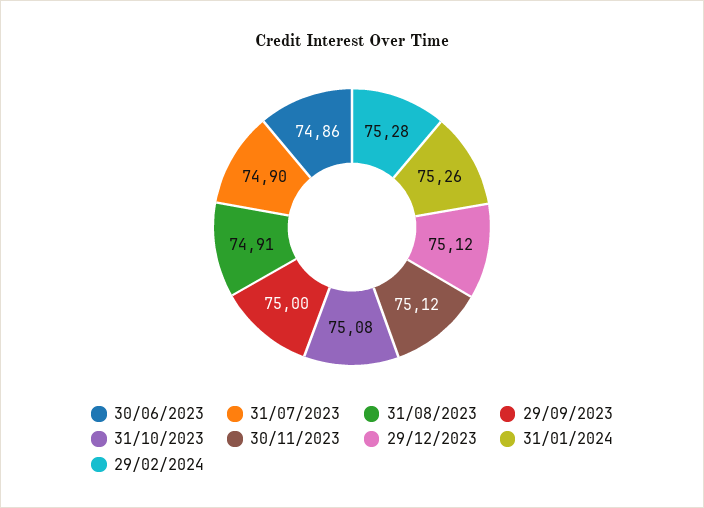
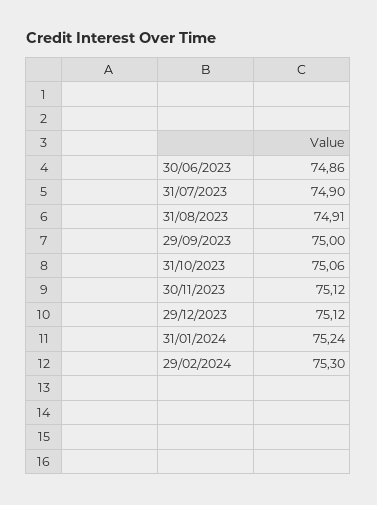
31/10/2023: 75.08 -> 75.06
31/01/2024: 75.26 -> 75.24
29/02/2024: 75.28 -> 75.3

